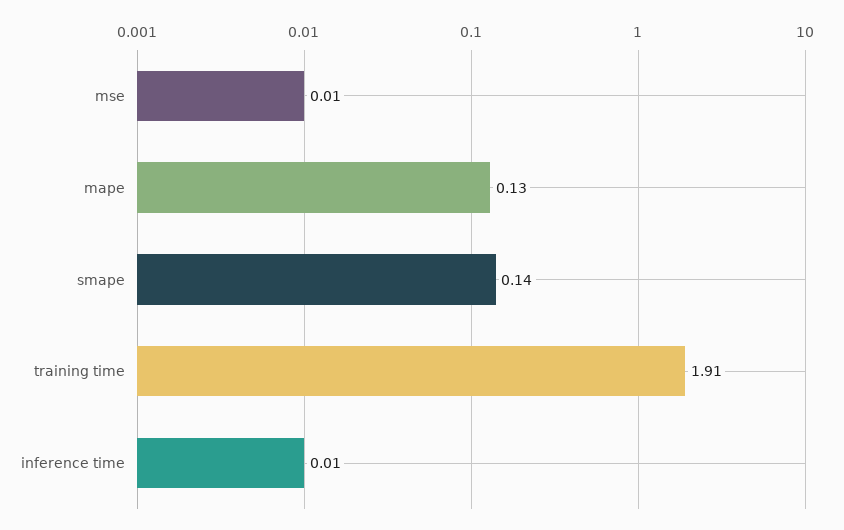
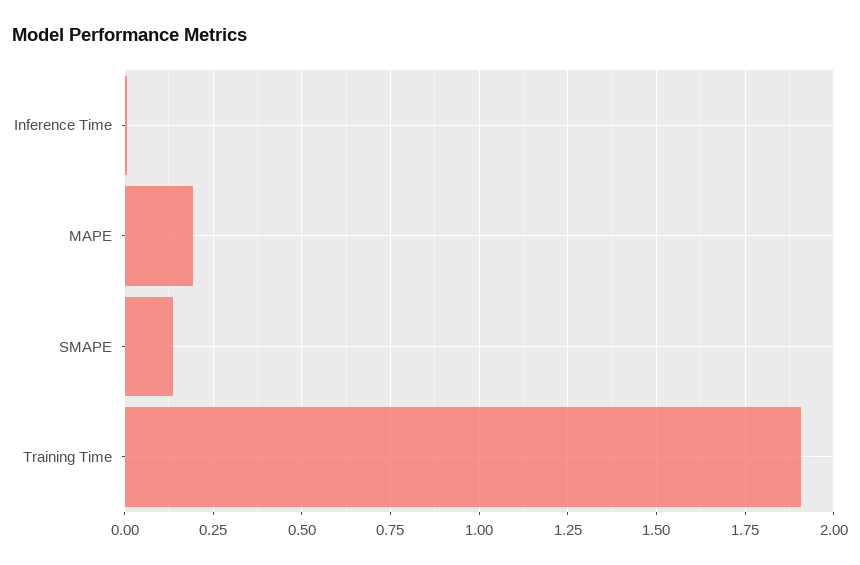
mse: 0.01 -> none
mape: 0.13 -> 0.2

